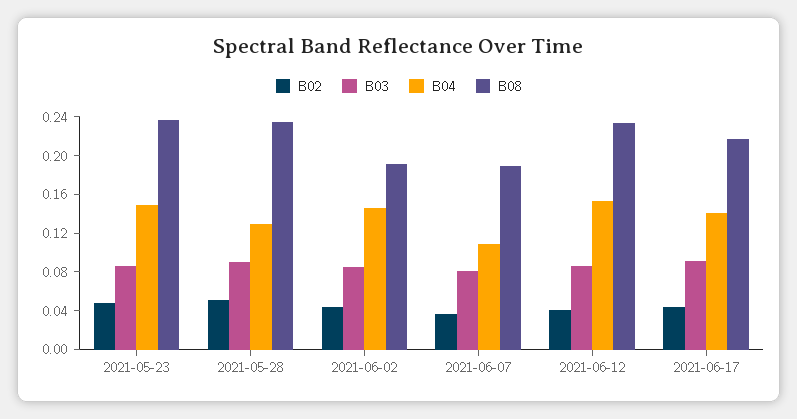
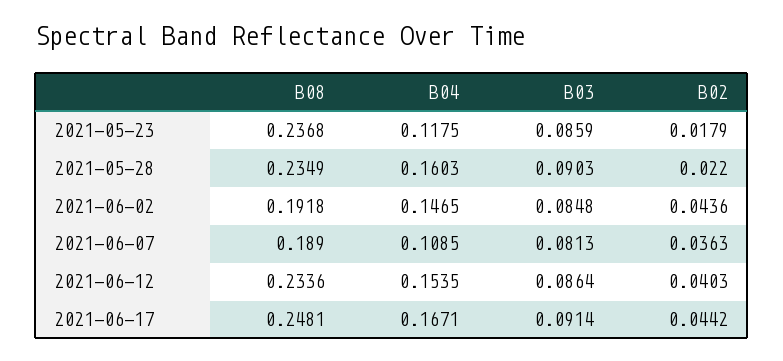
B02, 2021-05-23: 0.05 -> 0.0179
B04, 2021-05-23: 0.15 -> 0.1175
B02, 2021-05-28: 0.05 -> 0.022
B04, 2021-05-28: 0.13 -> 0.1603
B04, 2021-06-17: 0.14 -> 0.1671
B08, 2021-06-17: 0.22 -> 0.2481

